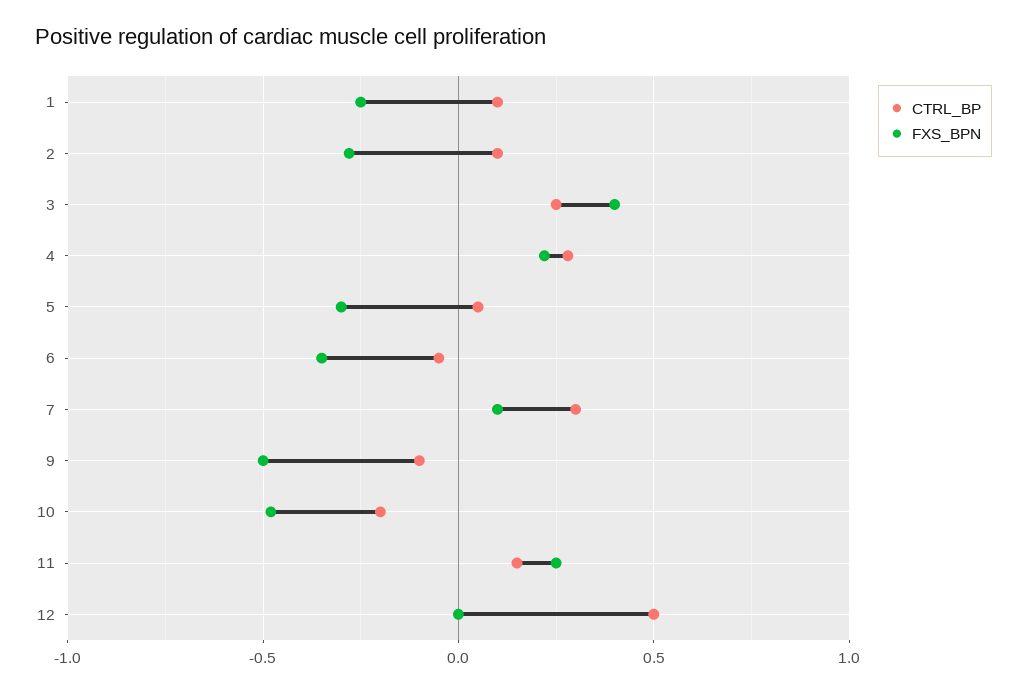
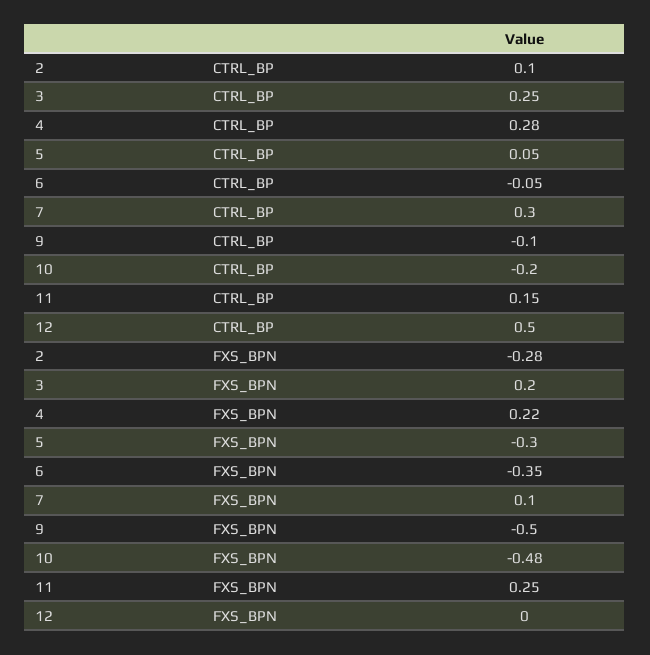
CTRL_BP, 1: 0.1 -> none
FXS_BPN, 1: -0.25 -> none
FXS_BPN, 3: 0.4 -> 0.2

